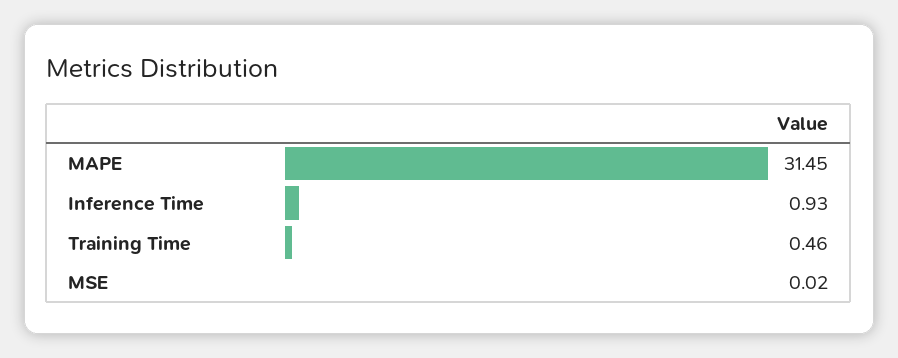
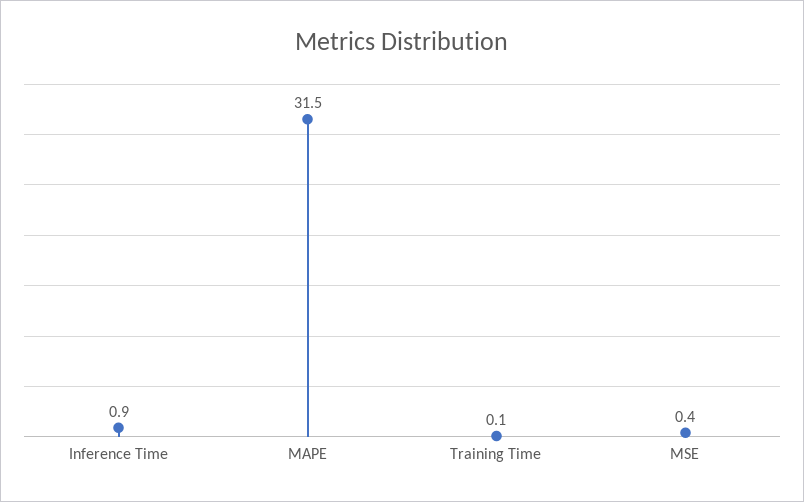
Training Time: 0.46 -> 0.1
MSE: 0.02 -> 0.4

